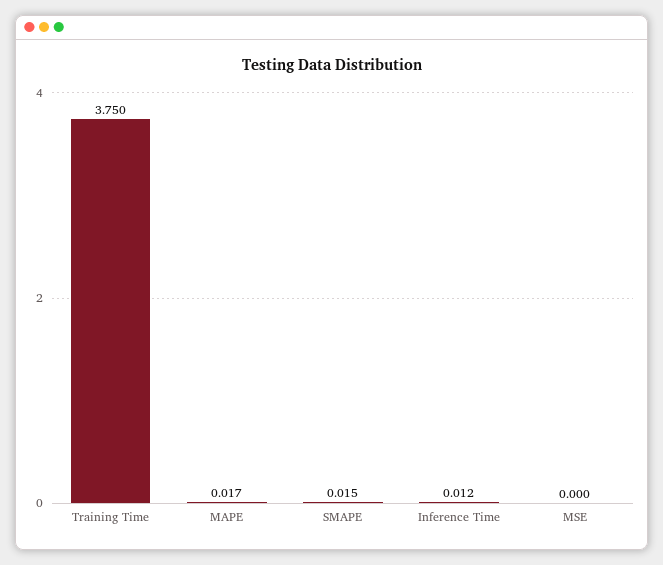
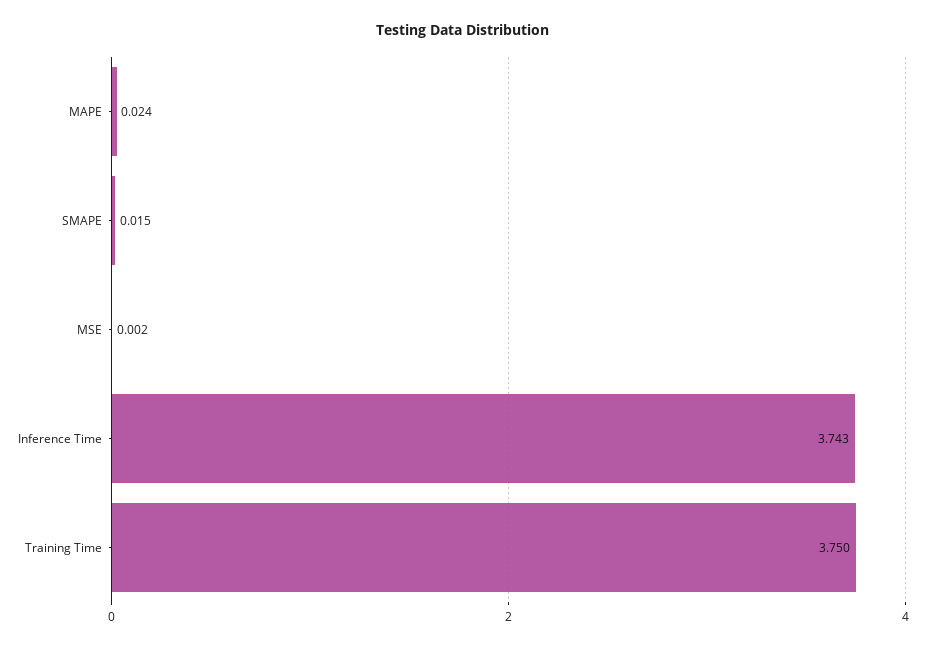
MAPE: 0.017 -> 0.024
Inference Time: 0.012 -> 3.743
MSE: 0 -> 0.002

